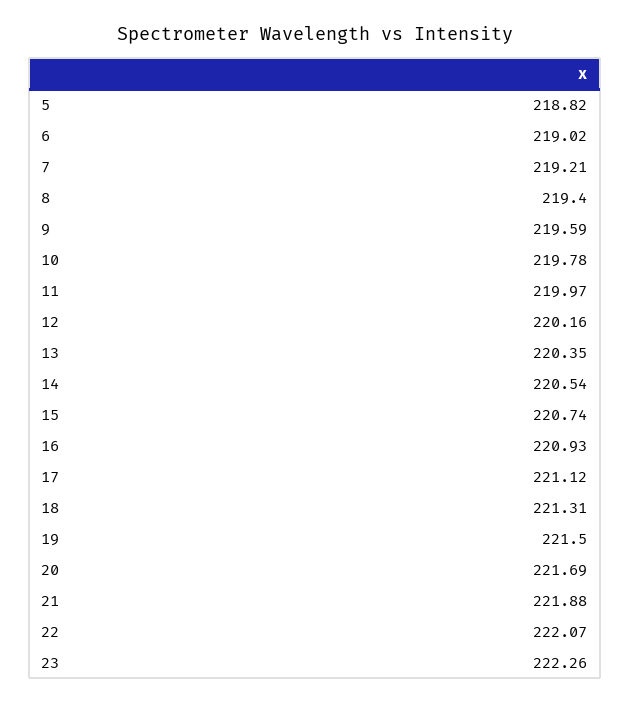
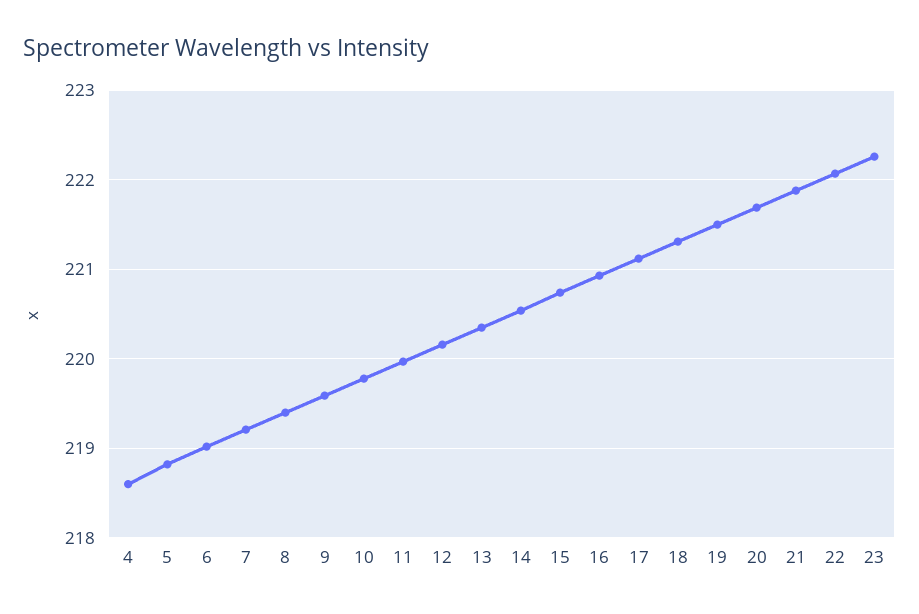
4: none -> 218.6

